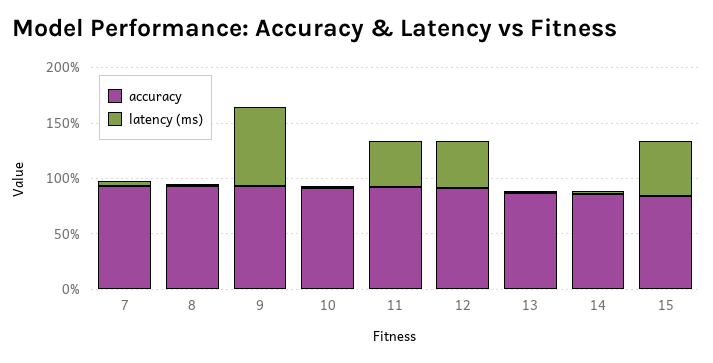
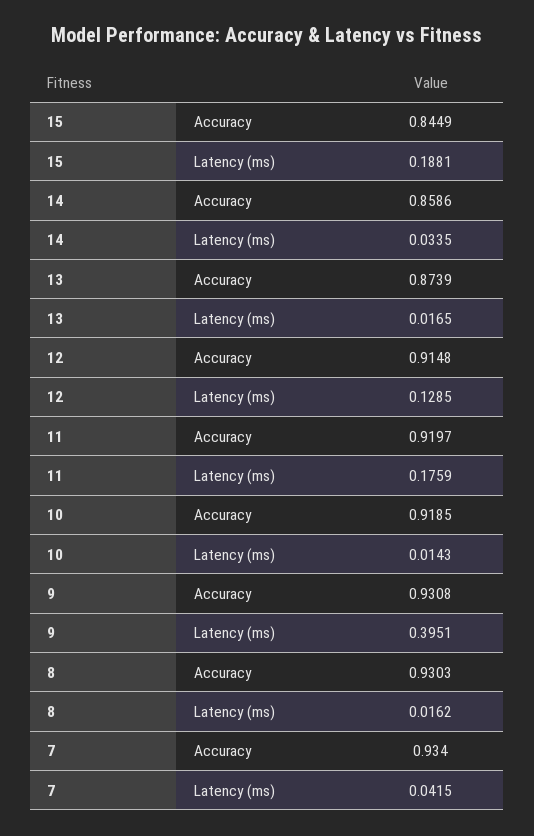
latency (ms), 9: 0.7 -> 0.3951
latency (ms), 11: 0.4 -> 0.1759
latency (ms), 12: 0.4 -> 0.1285
latency (ms), 15: 0.5 -> 0.1881

